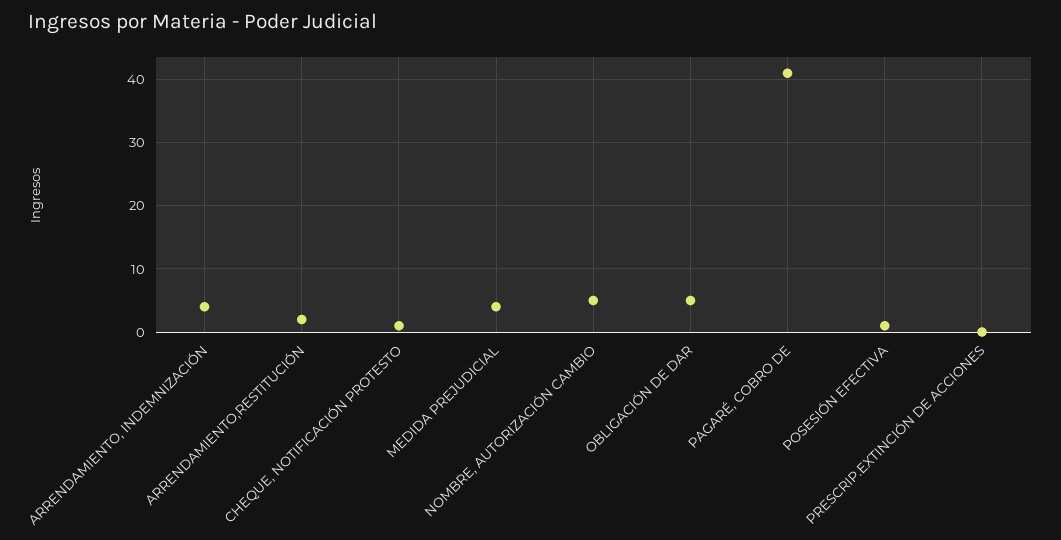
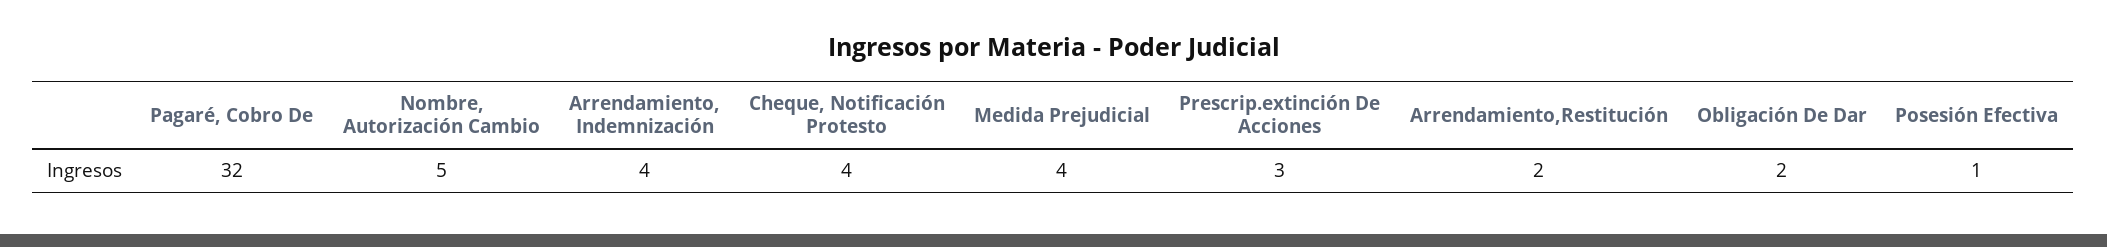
CHEQUE, NOTIFICACIÓN PROTESTO: 1 -> 4
OBLIGACIÓN DE DAR: 5 -> 2
PAGARÉ, COBRO DE: 41 -> 32
PRESCRIP.EXTINCIÓN DE ACCIONES: 0 -> 3

